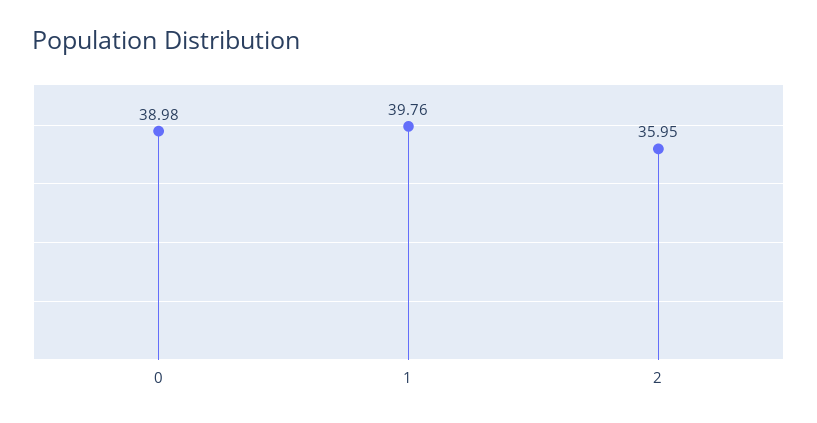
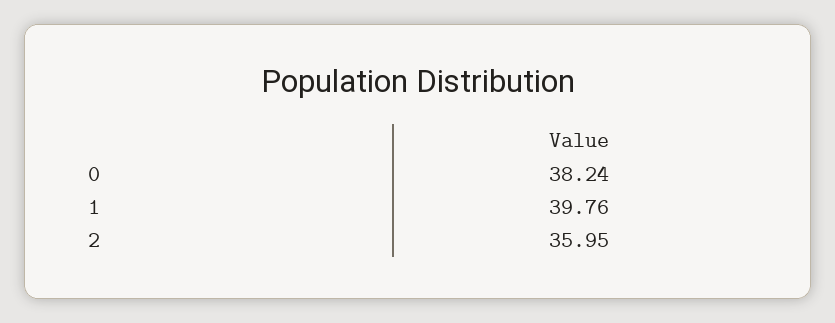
0: 38.98 -> 38.24

